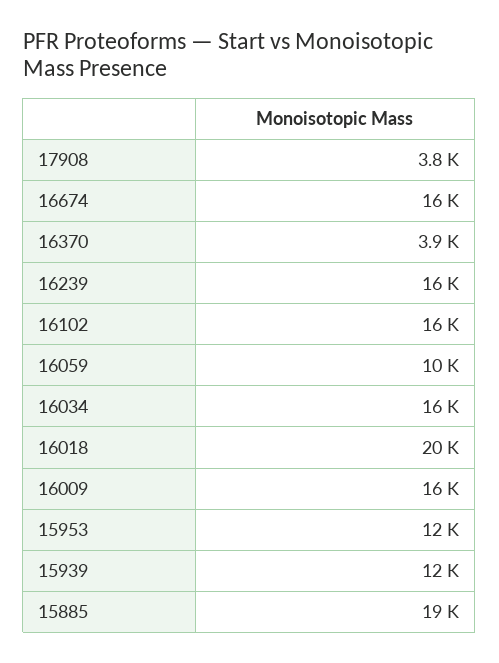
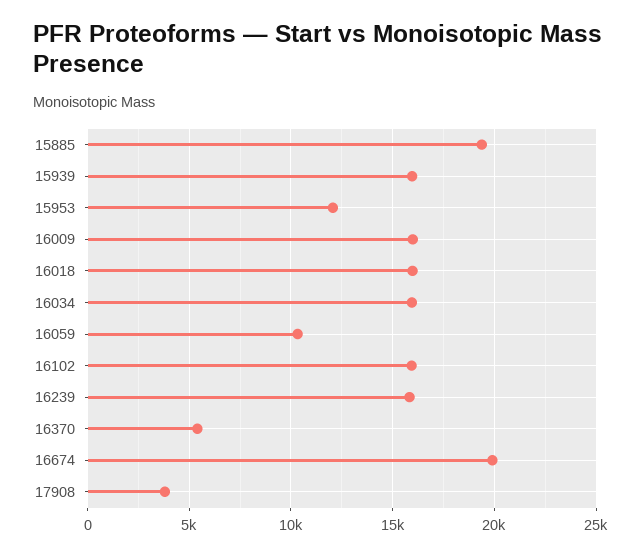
16674: 16000 -> 20000
16370: 3900 -> 5500
16018: 20000 -> 16000
15939: 12000 -> 16000

